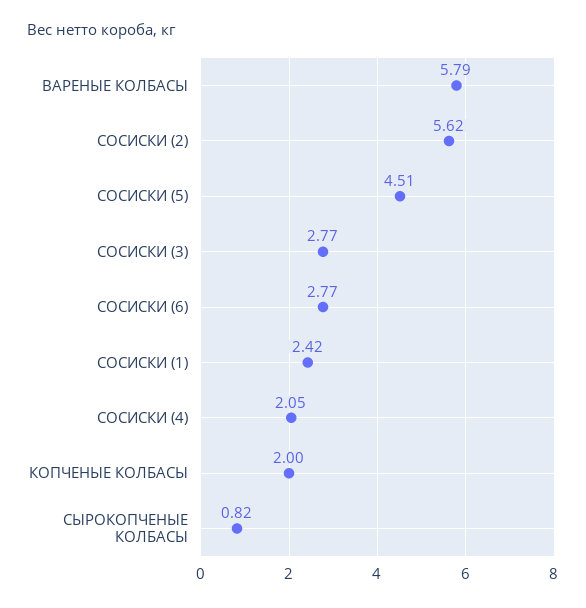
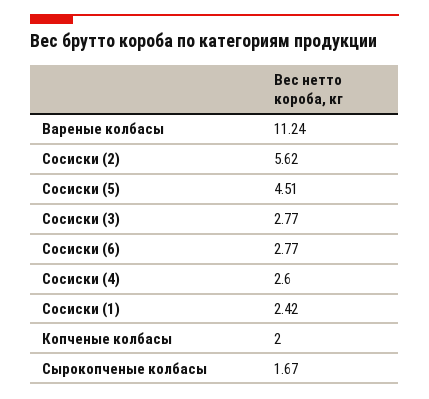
ВАРЕНЫЕ КОЛБАСЫ: 5.79 -> 11.24
СОСИСКИ (4): 2.05 -> 2.6
СЫРОКОПЧЕНЫЕ КОЛБАСЫ: 0.82 -> 1.67

